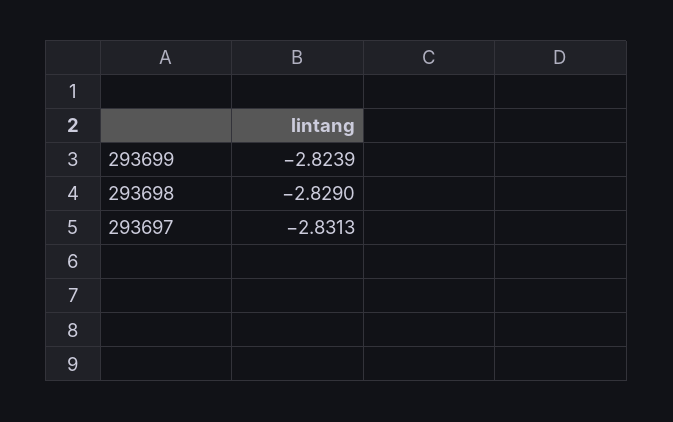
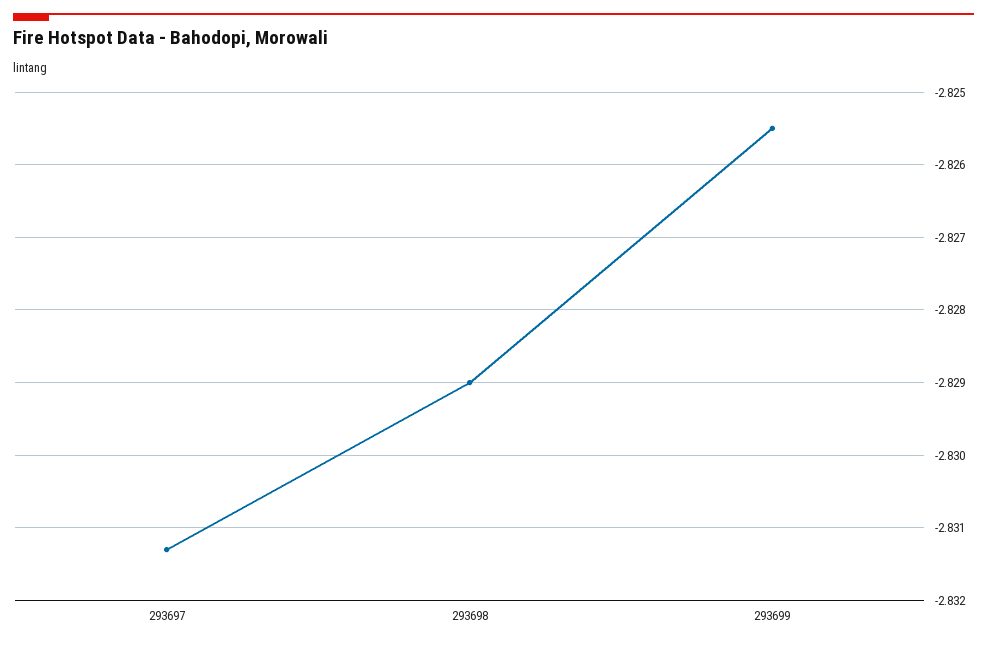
293699: -2.8239 -> -2.8255

